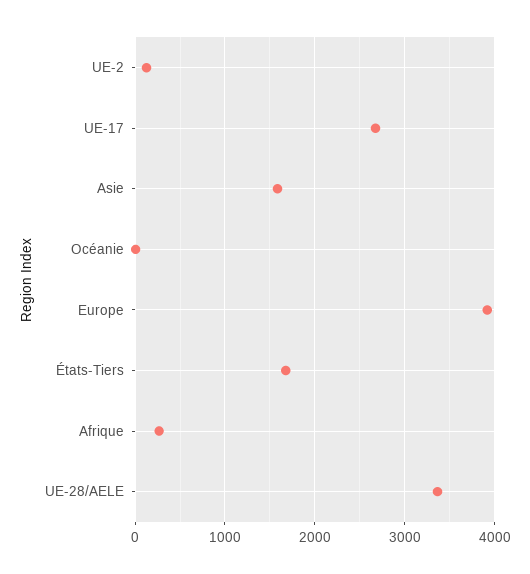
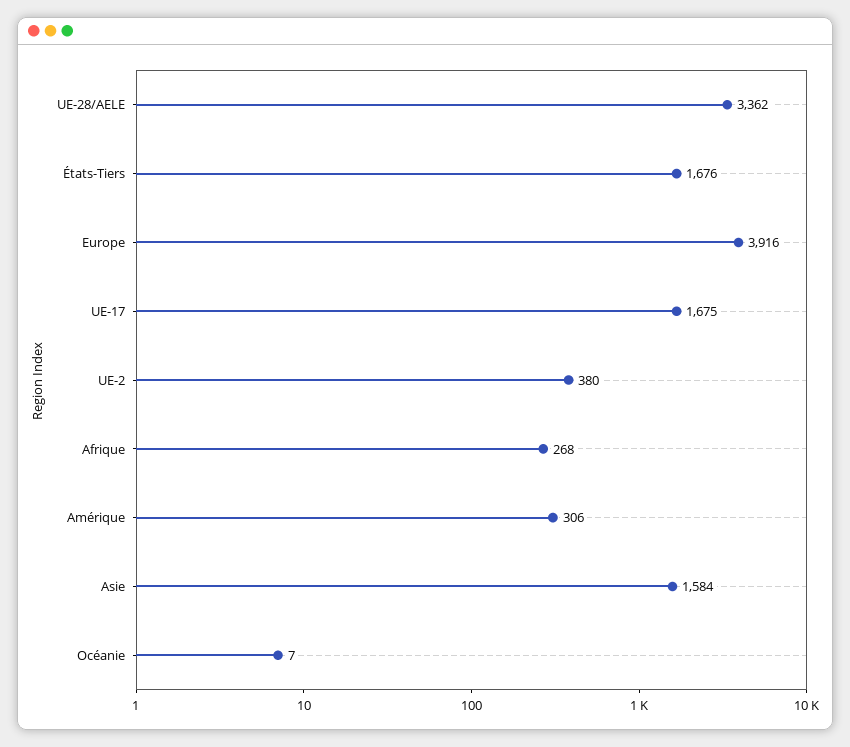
UE-2: 100 -> 380
UE-17: 2700 -> 1675
Amérique: none -> 306

